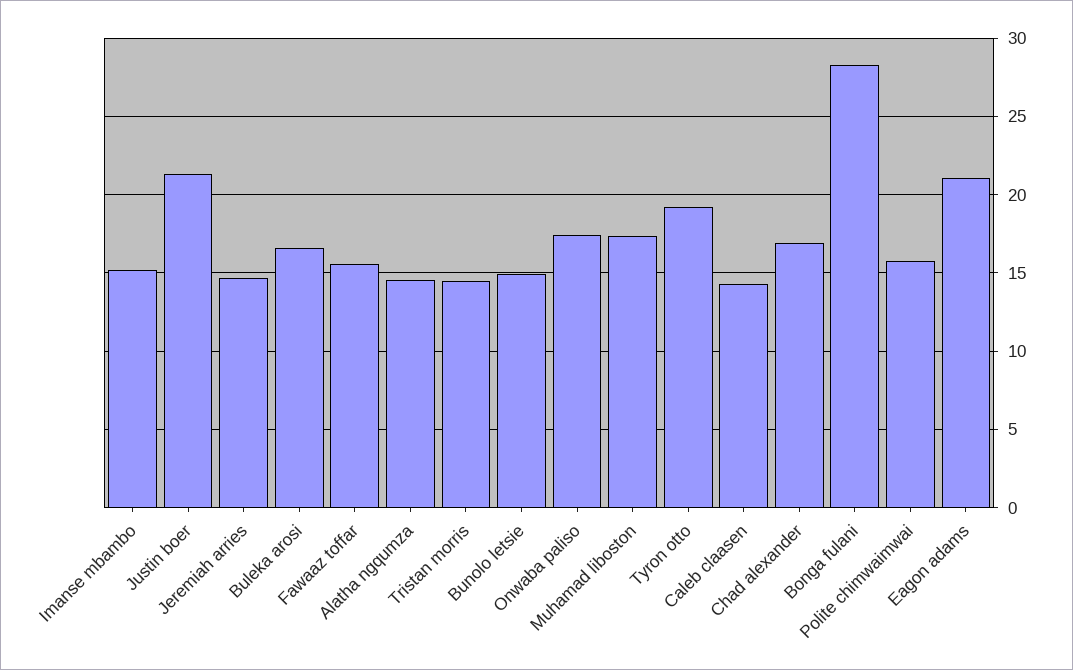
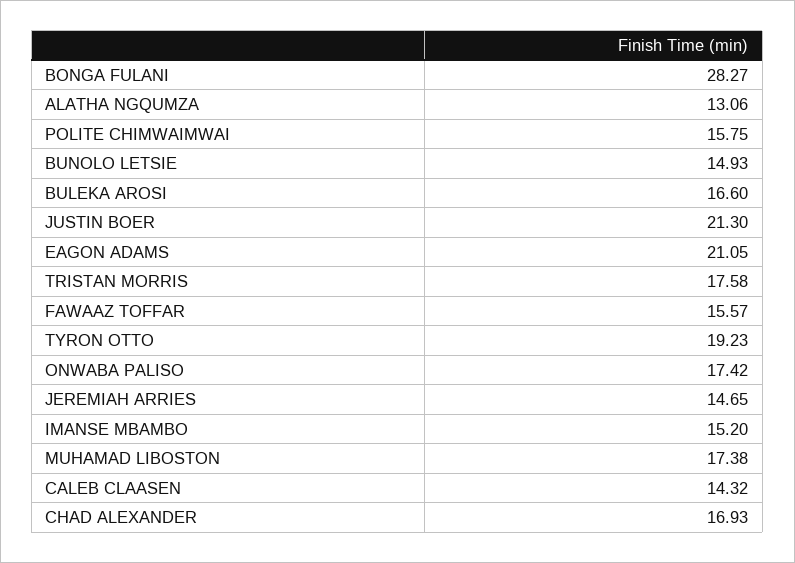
Alatha ngqumza: 14.5 -> 13.06
Tristan morris: 14.5 -> 17.58

